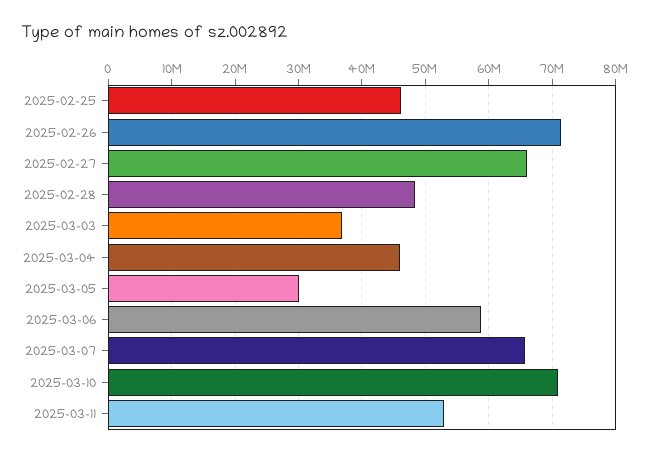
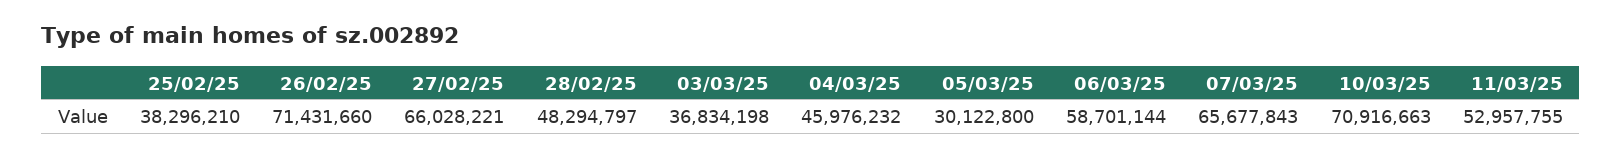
2025-02-25: 46000000 -> 38296210

